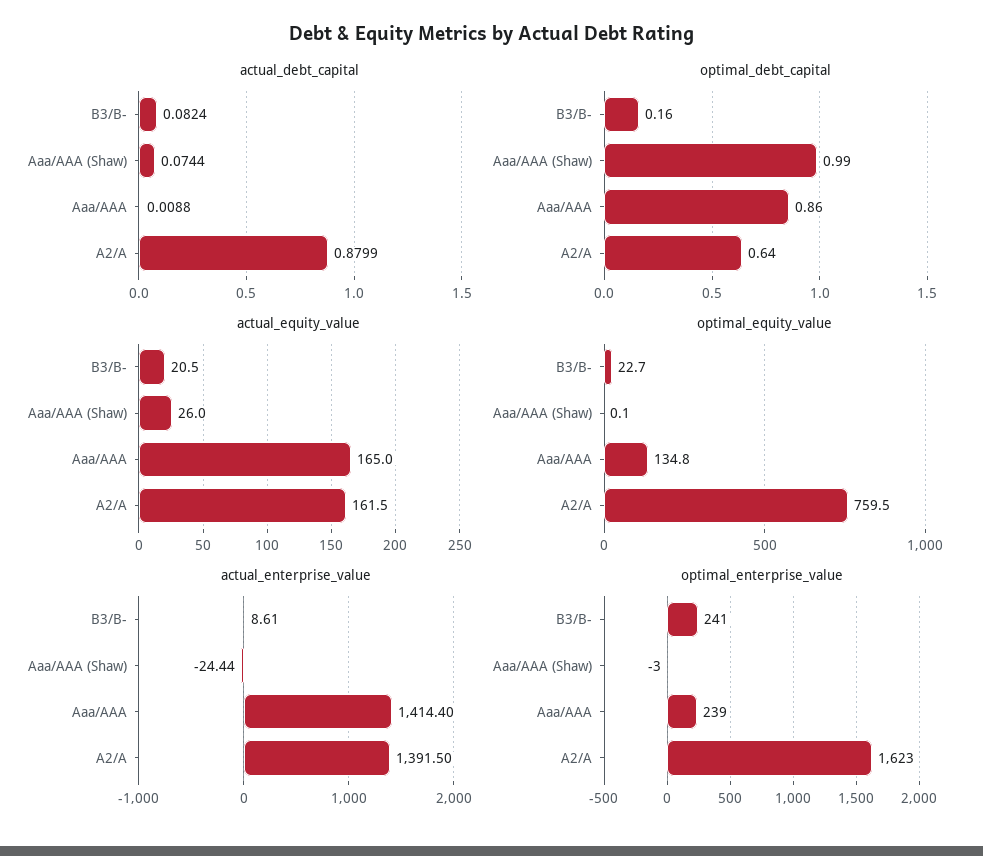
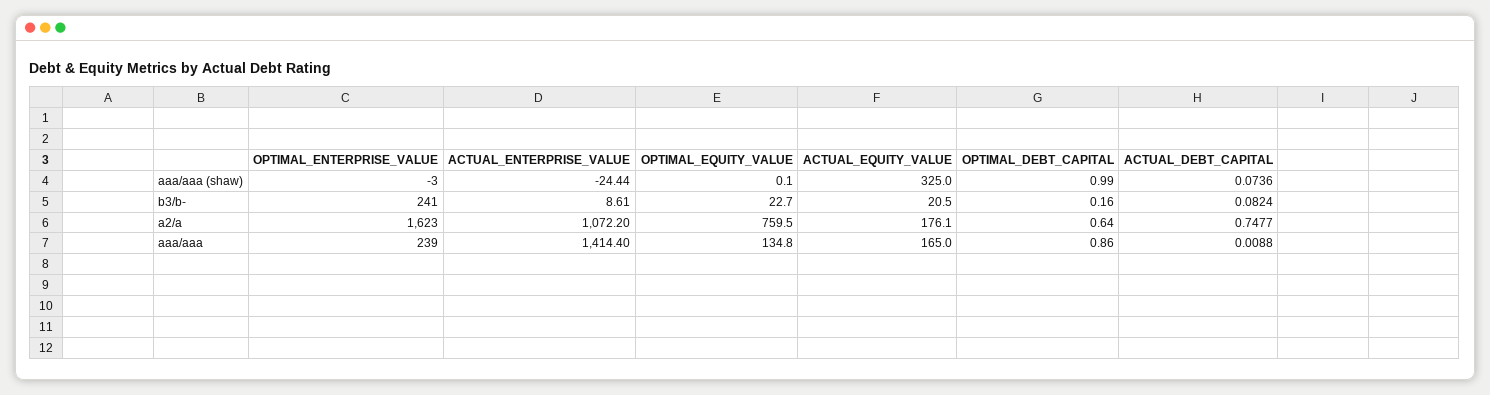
actual_debt_capital, Aaa/AAA (Shaw): 0.0744 -> 0.0736
actual_debt_capital, A2/A: 0.8799 -> 0.7477
actual_equity_value, Aaa/AAA (Shaw): 26 -> 325
actual_equity_value, A2/A: 161.5 -> 176.1
actual_enterprise_value, A2/A: 1391.5 -> 1072.2

